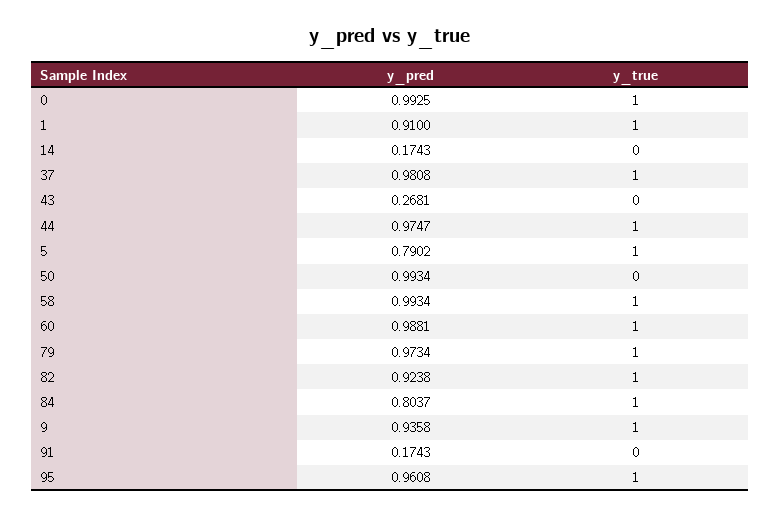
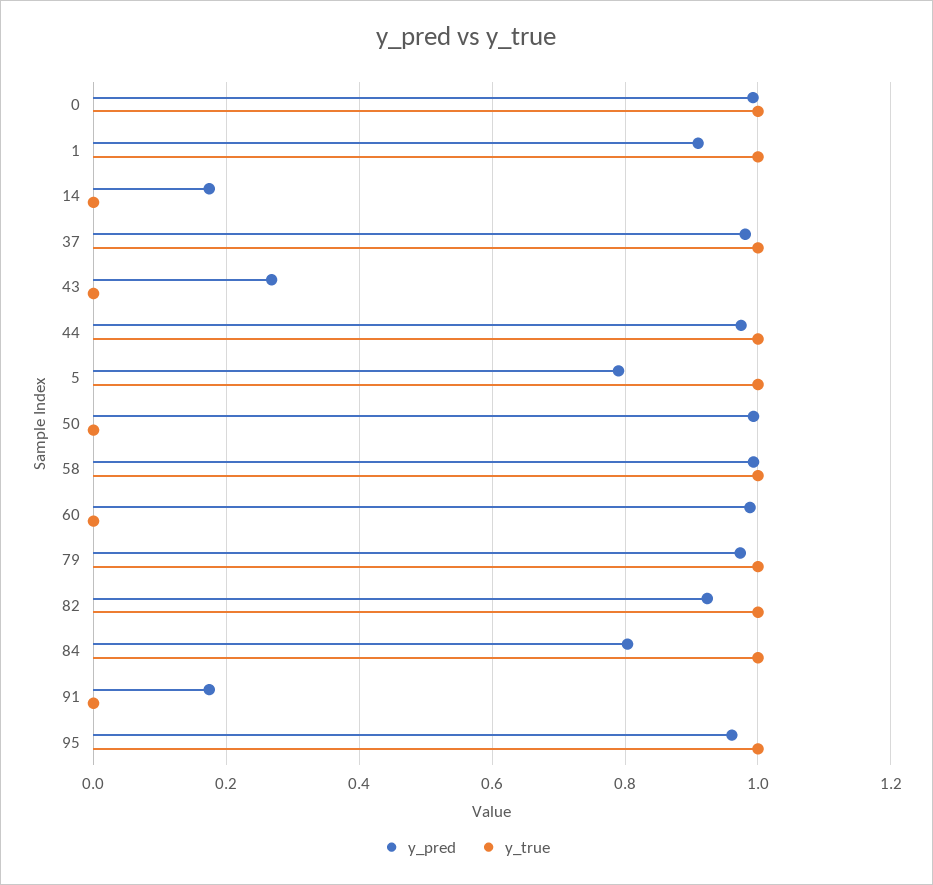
y_true, 60: 1 -> 0
y_pred, 9: 0.9358 -> none
y_true, 9: 1 -> none

